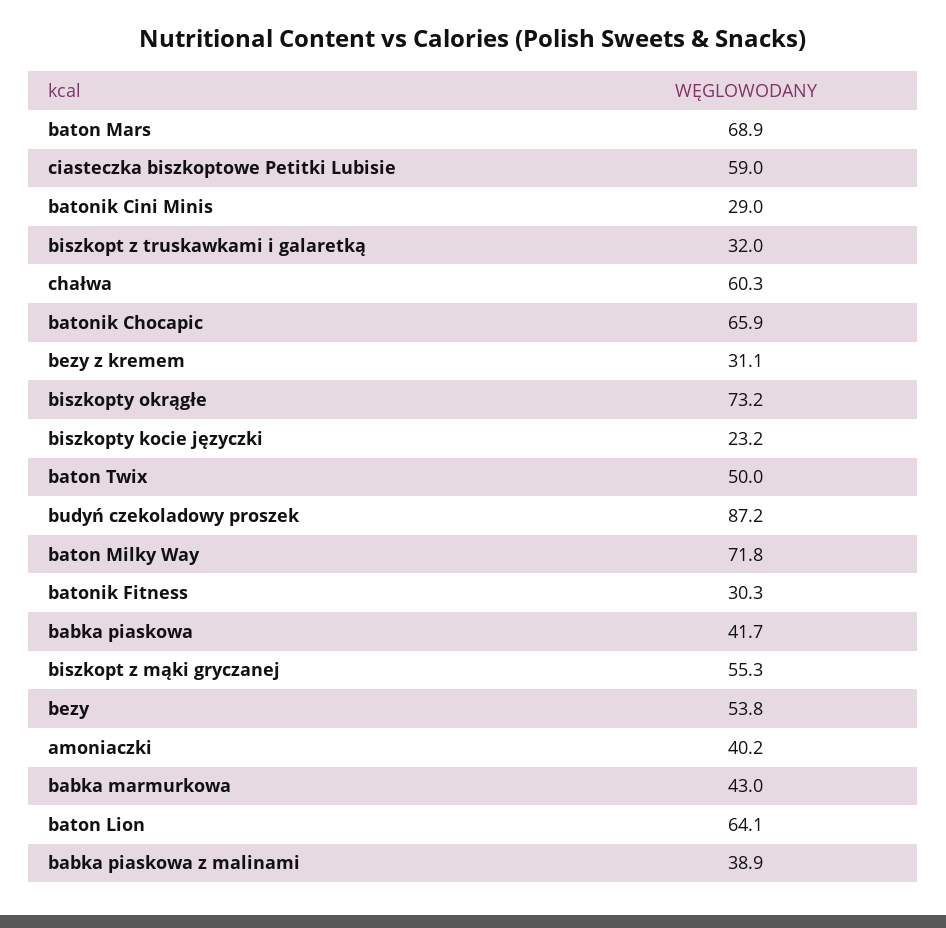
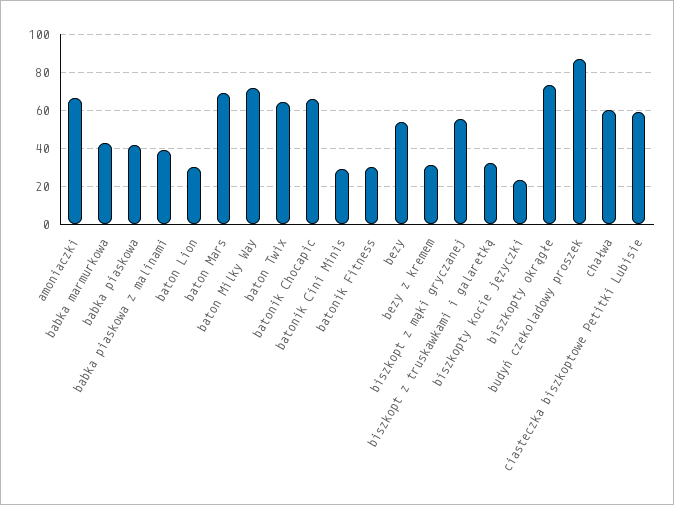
baton Twix: 50 -> 65
amoniaczki: 40.2 -> 65
baton Lion: 64.1 -> 30

